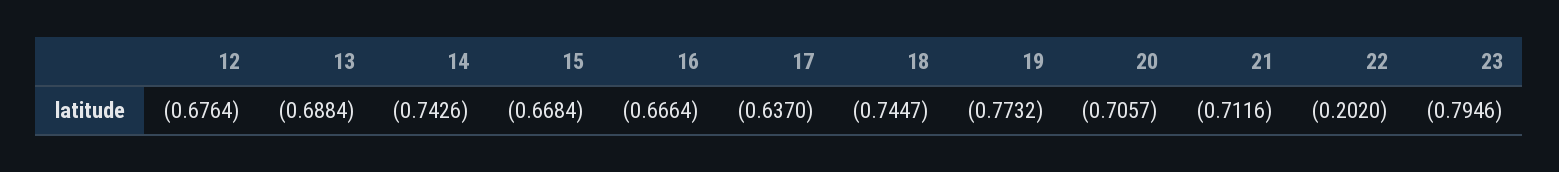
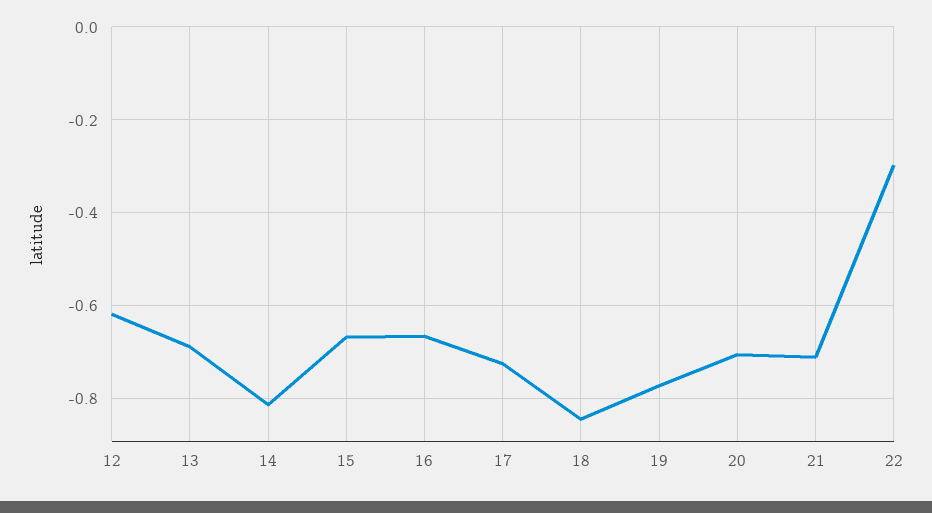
12: -0.6764 -> -0.62
14: -0.7426 -> -0.82
17: -0.637 -> -0.72
18: -0.7447 -> -0.84
22: -0.202 -> -0.3
23: -0.7946 -> none

